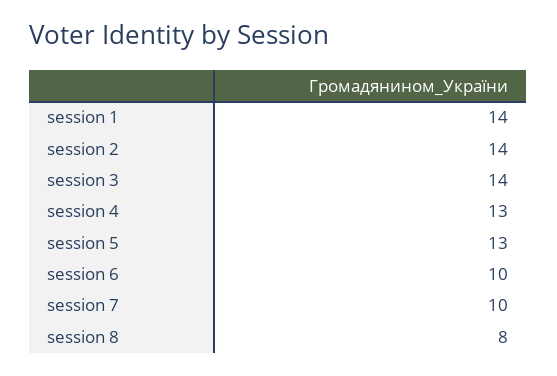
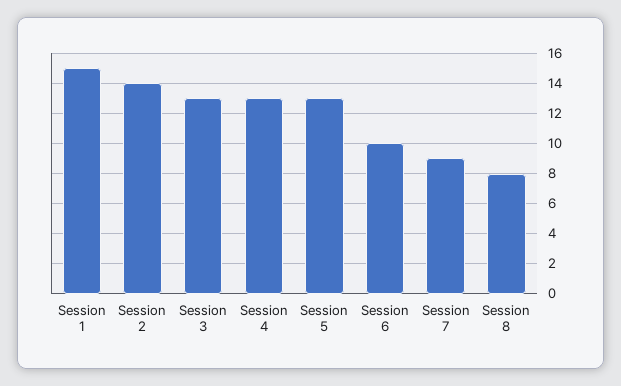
session 1: 14 -> 15
session 3: 14 -> 13
session 7: 10 -> 9

